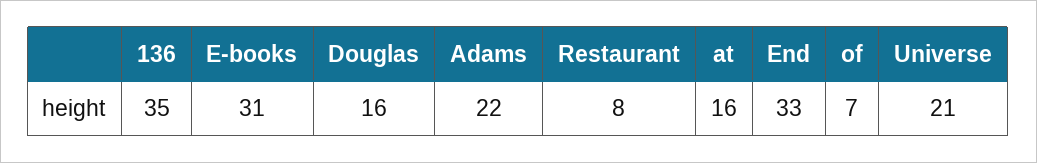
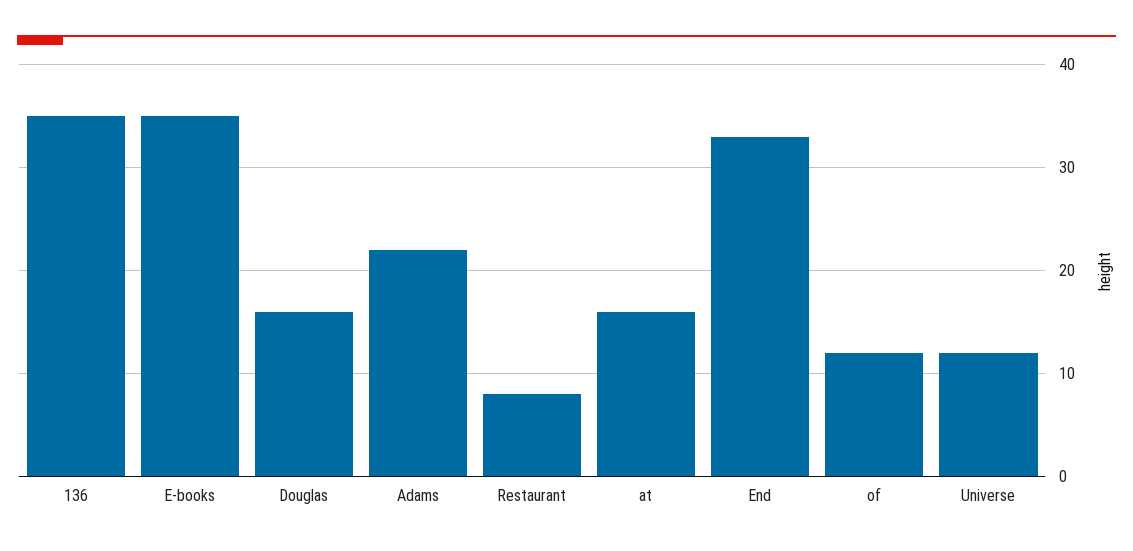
E-books: 31 -> 35
of: 7 -> 12
Universe: 21 -> 12

